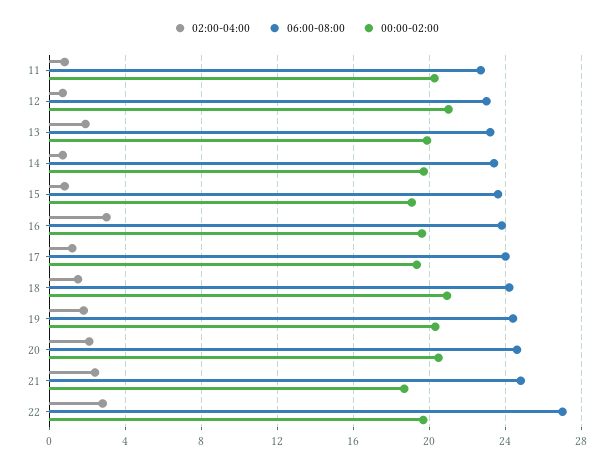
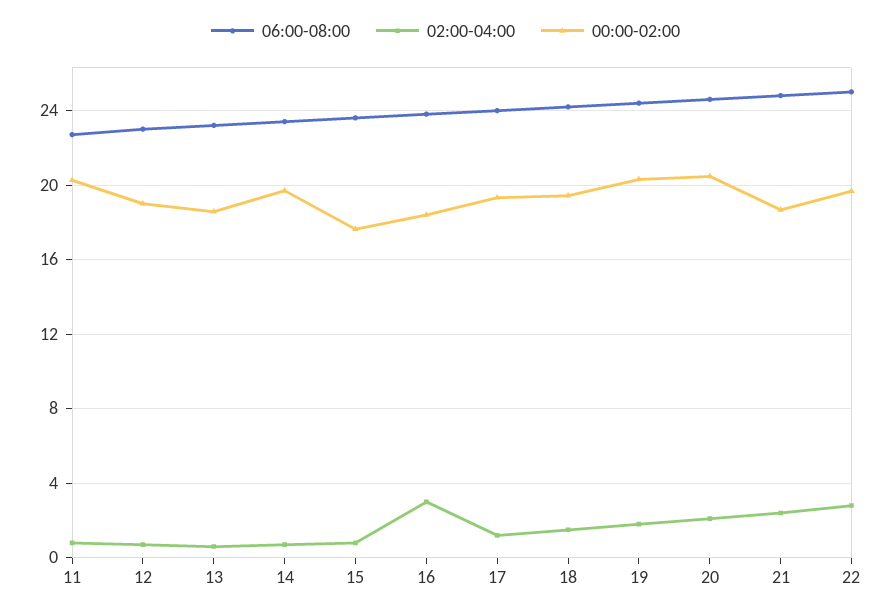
00:00-02:00, 12: 21 -> 19
02:00-04:00, 13: 2 -> 0.5
00:00-02:00, 13: 20 -> 18.5
00:00-02:00, 15: 19 -> 17.5
00:00-02:00, 16: 19.5 -> 18.5
00:00-02:00, 18: 21 -> 19.5
06:00-08:00, 22: 27 -> 25

